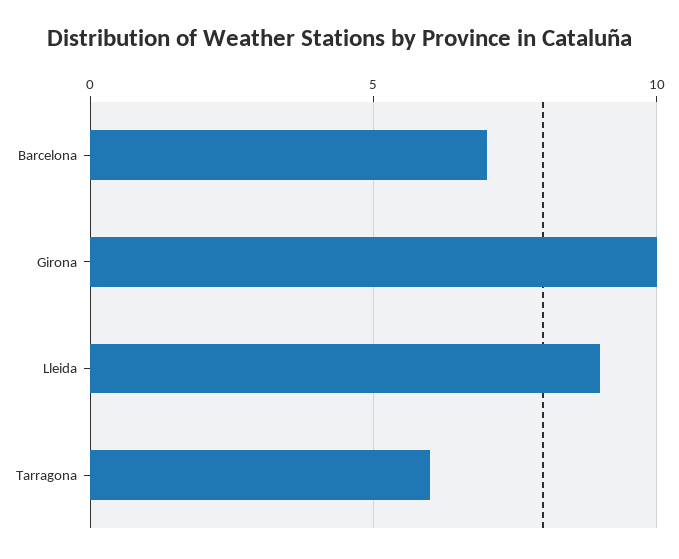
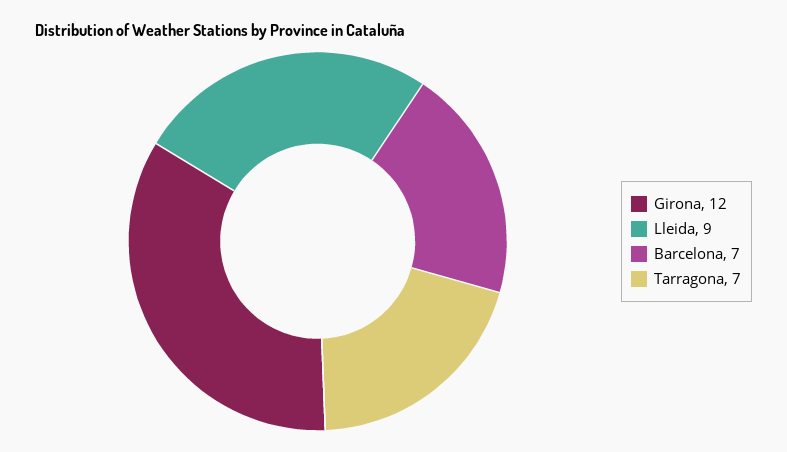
Girona: 10 -> 12
Tarragona: 6 -> 7

